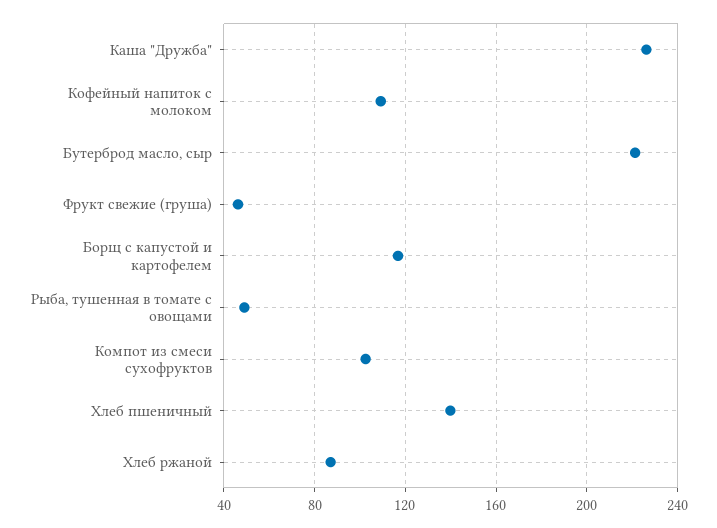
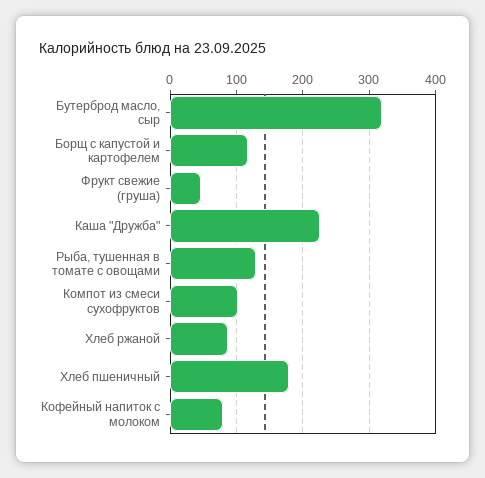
Кофейный напиток с молоком: 110 -> 80
Бутерброд масло, сыр: 220 -> 320
Рыба, тушенная в томате с овощами: 50 -> 130
Хлеб пшеничный: 140 -> 180

